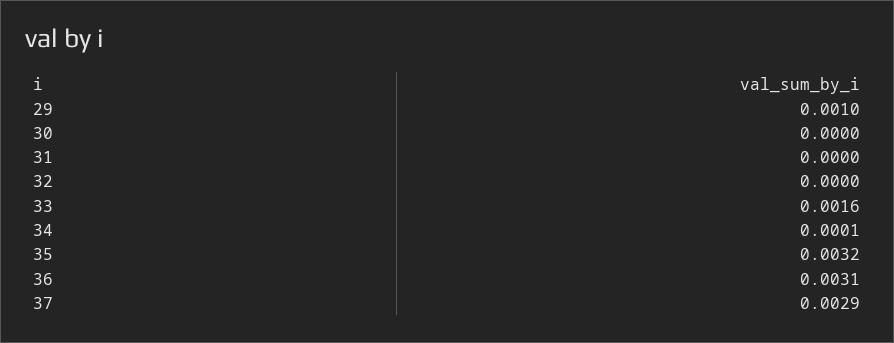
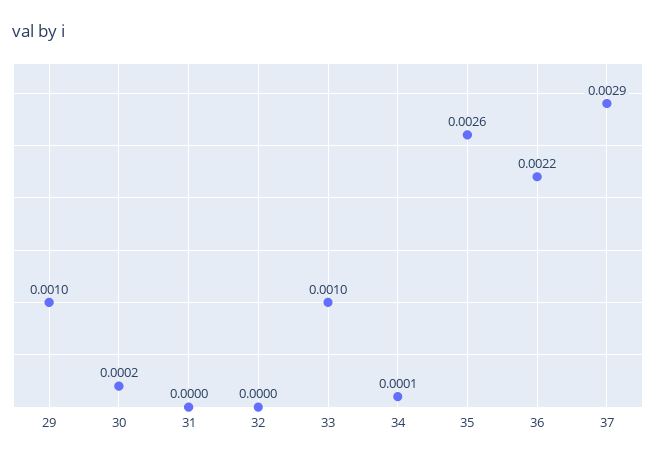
30: 0 -> 0.0002
33: 0.0016 -> 0.001
35: 0.0032 -> 0.0026
36: 0.0031 -> 0.0022

